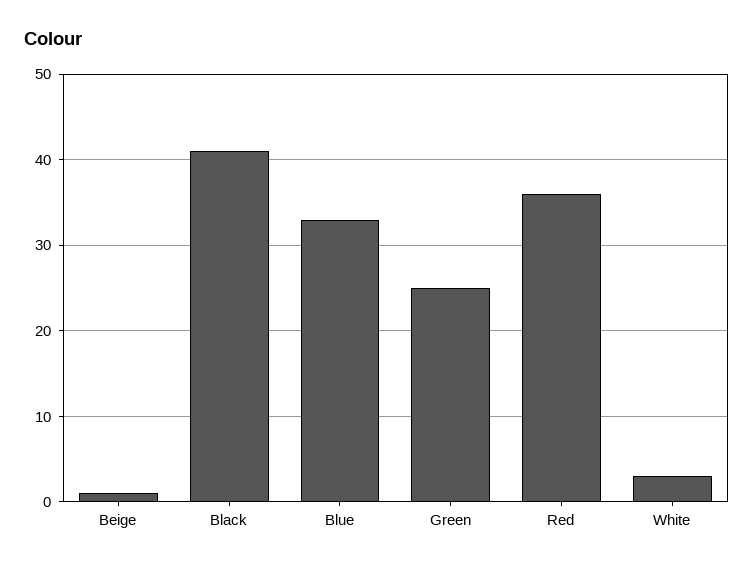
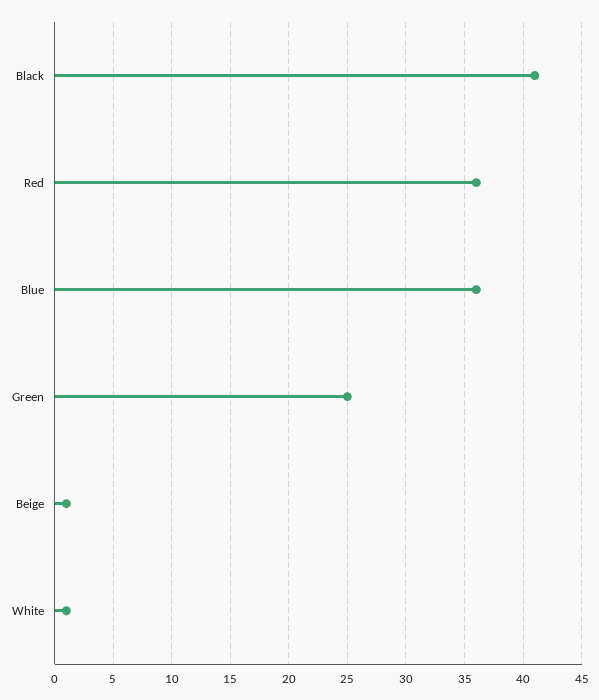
Blue: 33 -> 36
White: 3 -> 1

